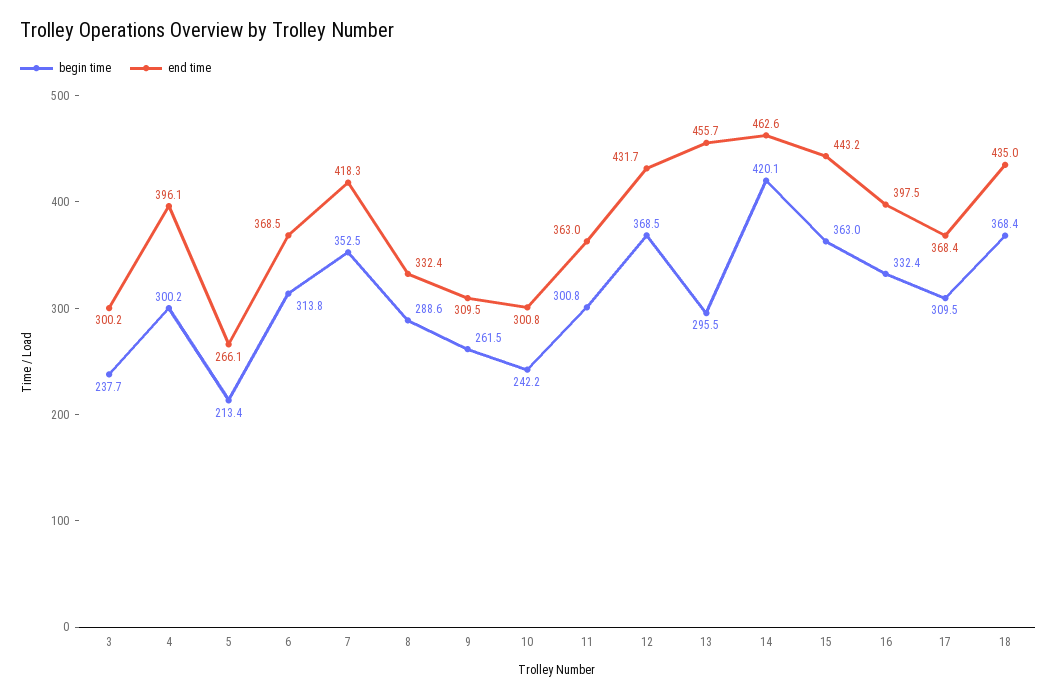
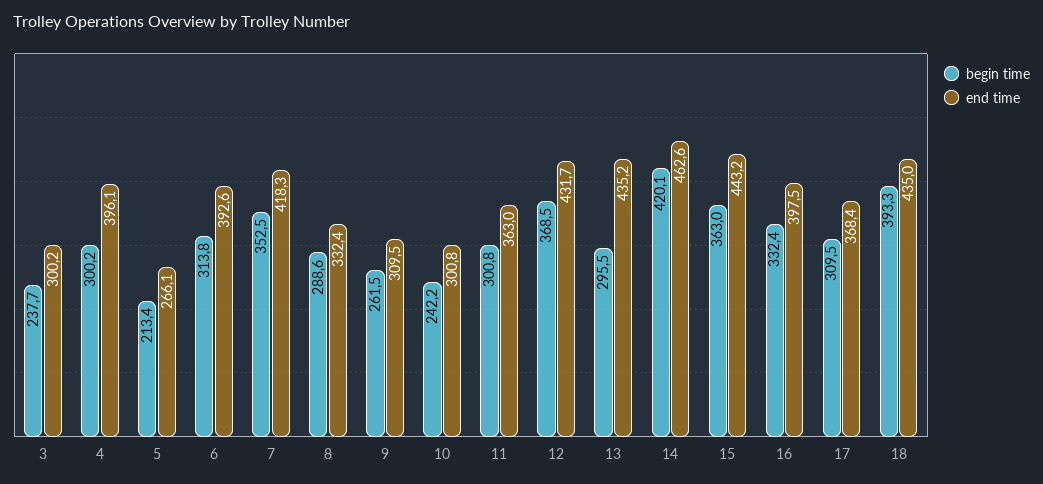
end time, 6: 368.5 -> 392.6
end time, 13: 455.7 -> 435.2
begin time, 18: 368.4 -> 393.3

